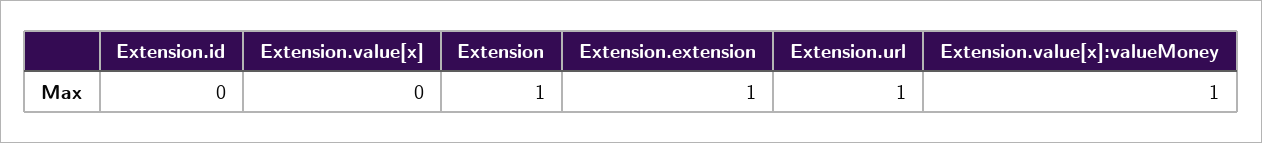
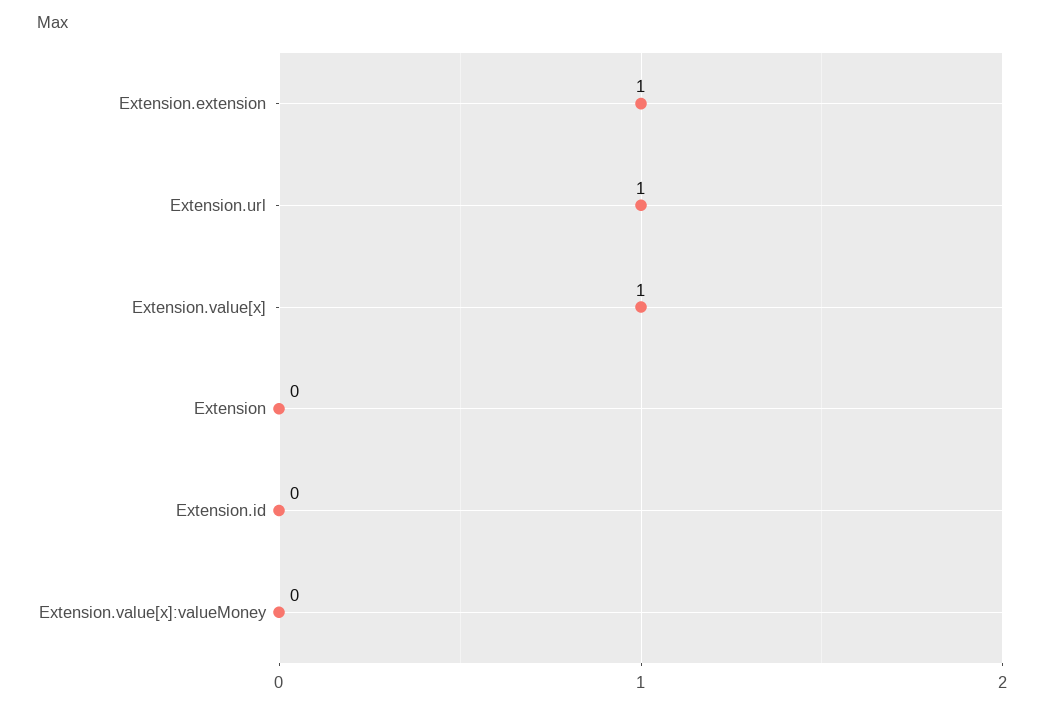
Extension.value[x]: 0 -> 1
Extension: 1 -> 0
Extension.value[x]:valueMoney: 1 -> 0

